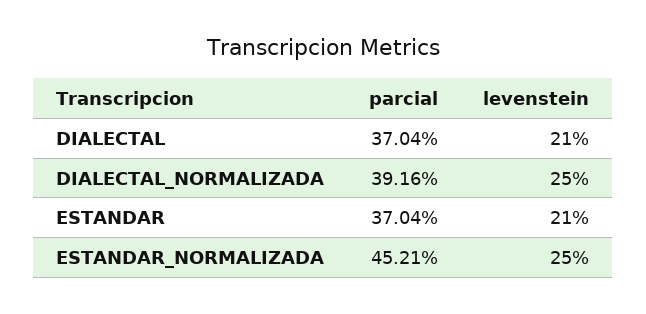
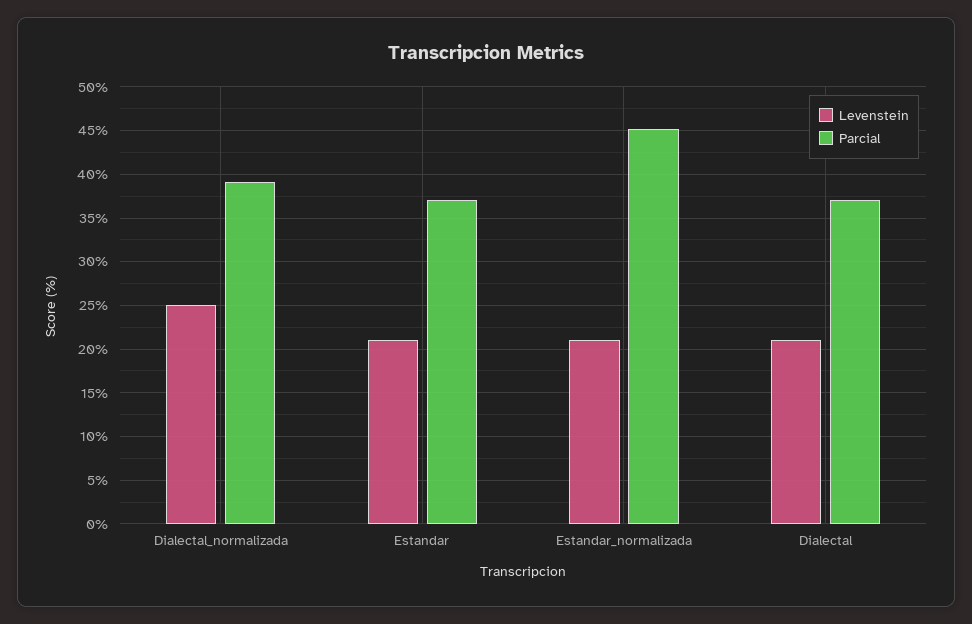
levenstein, ESTANDAR_NORMALIZADA: 25 -> 21

